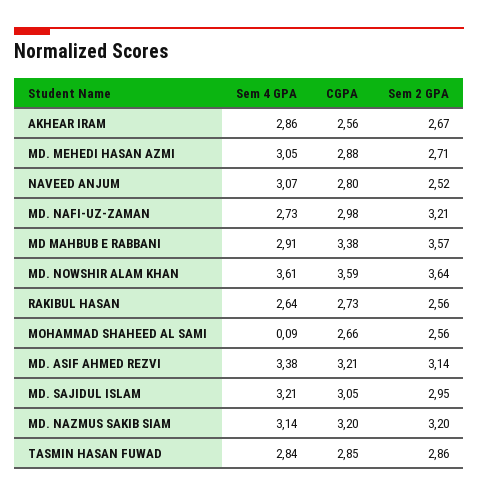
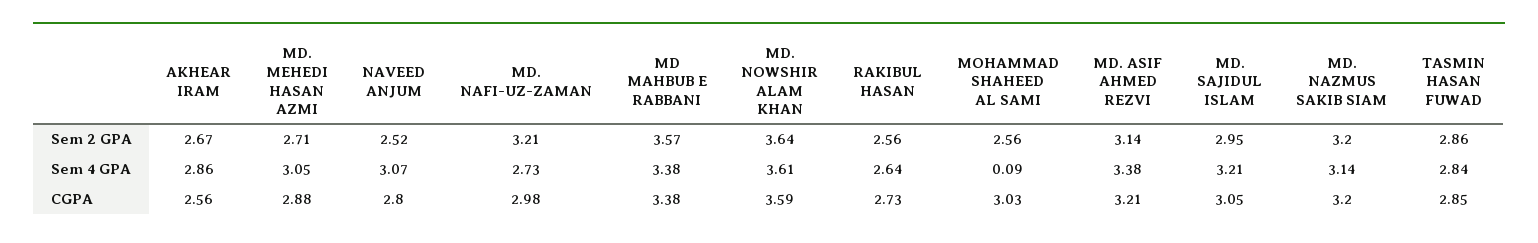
Sem 4 GPA, MD MAHBUB E RABBANI: 2.91 -> 3.38
CGPA, MOHAMMAD SHAHEED AL SAMI: 2.66 -> 3.03

